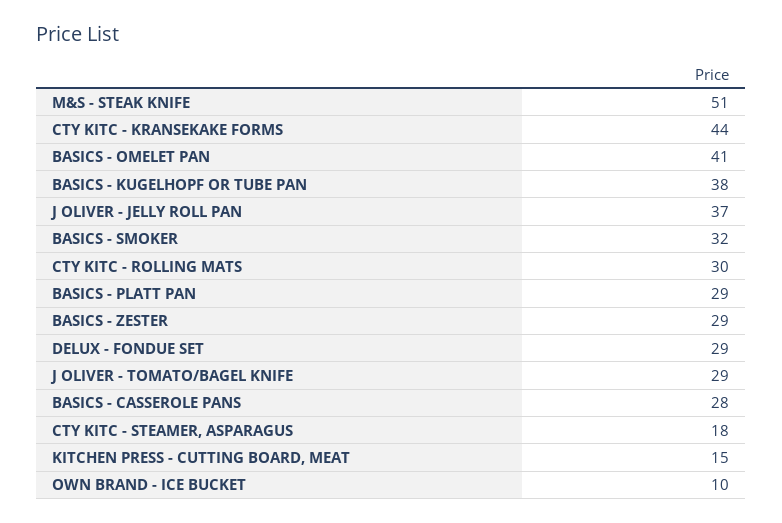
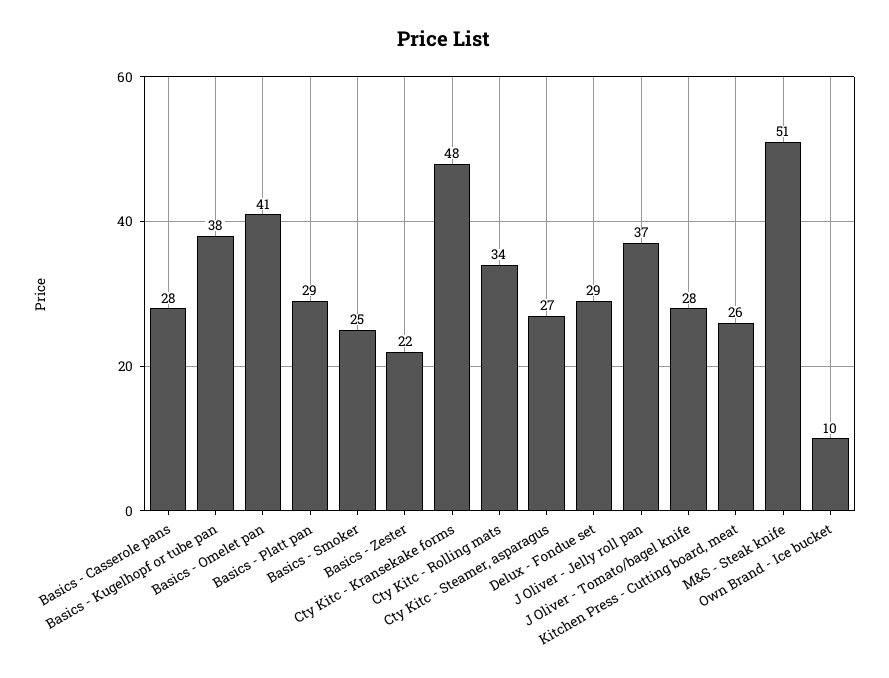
CTY KITC - KRANSEKAKE FORMS: 44 -> 48
BASICS - SMOKER: 32 -> 25
CTY KITC - ROLLING MATS: 30 -> 34
BASICS - ZESTER: 29 -> 22
J OLIVER - TOMATO/BAGEL KNIFE: 29 -> 28
CTY KITC - STEAMER, ASPARAGUS: 18 -> 27
KITCHEN PRESS - CUTTING BOARD, MEAT: 15 -> 26

